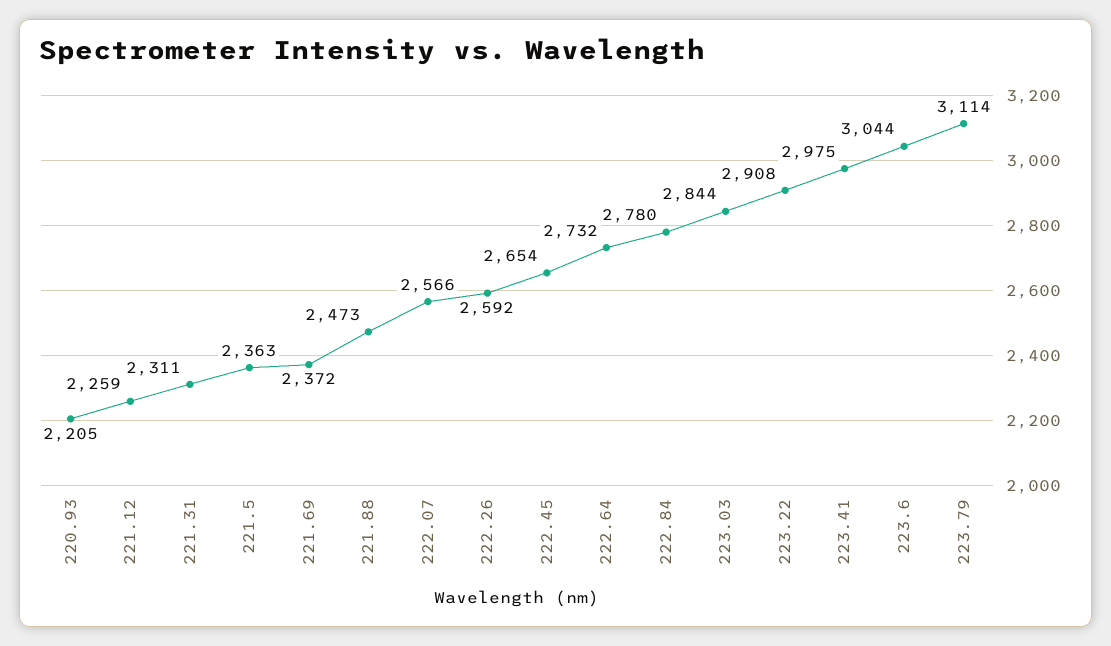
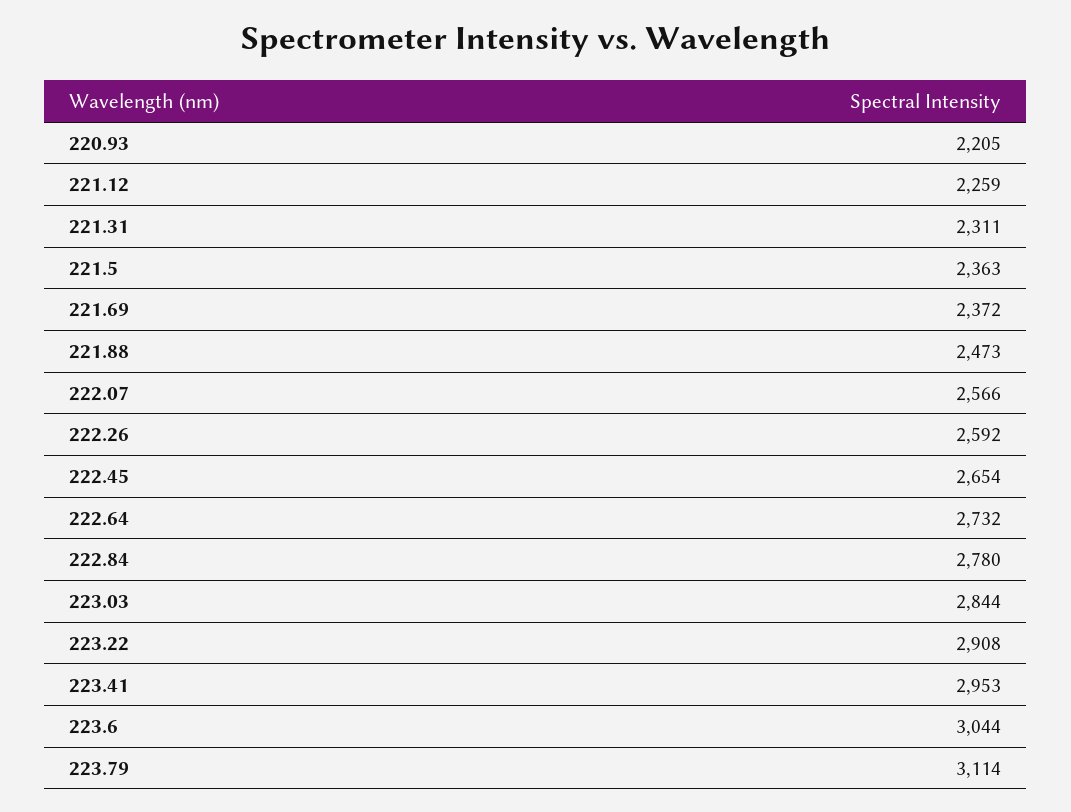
223.41: 2975 -> 2953

